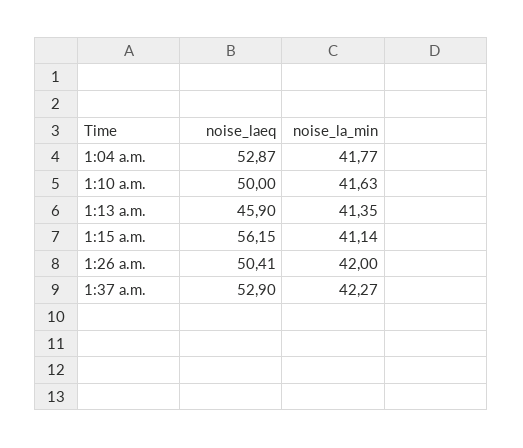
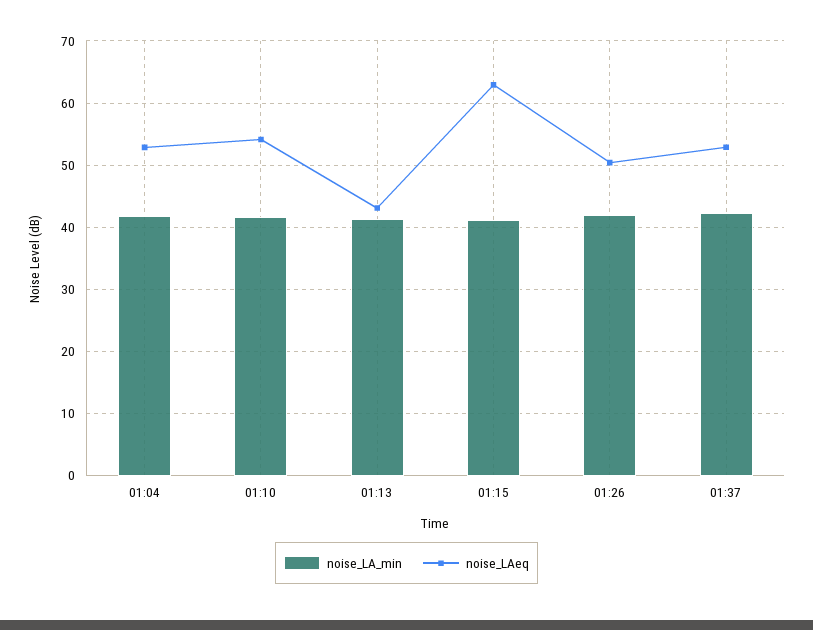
noise_laeq, 1:10 a.m.: 50 -> 54
noise_laeq, 1:13 a.m.: 45.9 -> 43
noise_laeq, 1:15 a.m.: 56.15 -> 63

